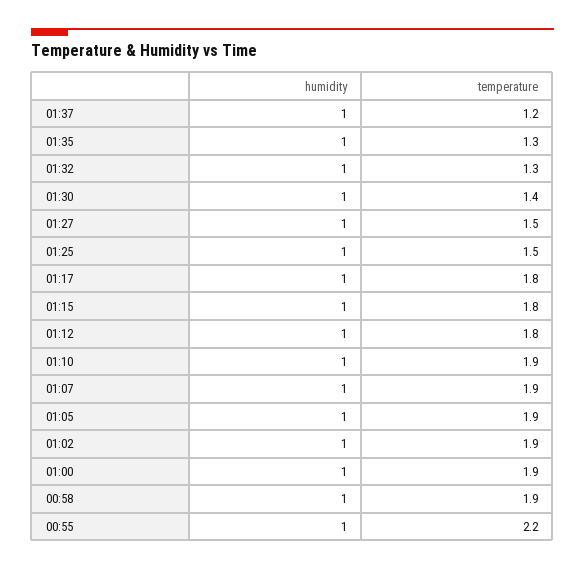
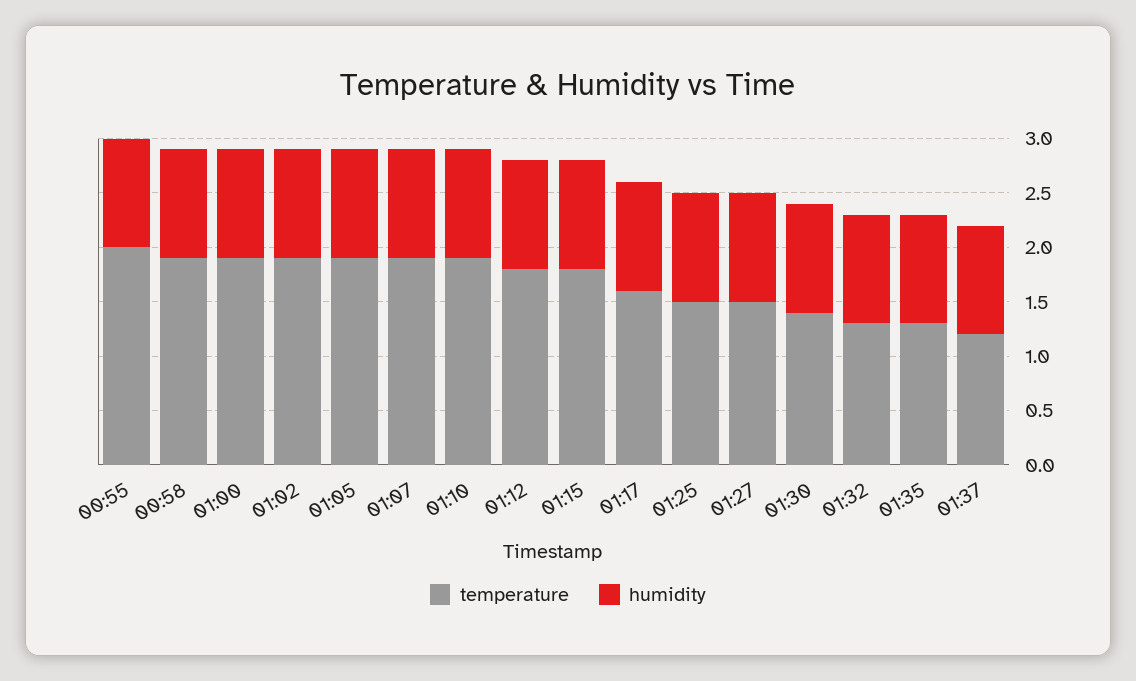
temperature, 01:17: 1.8 -> 1.6
temperature, 00:55: 2.2 -> 2

